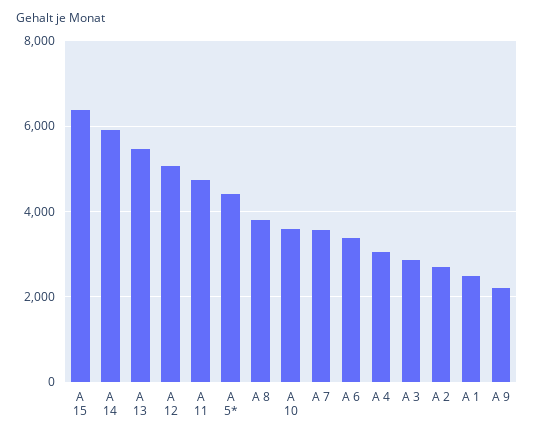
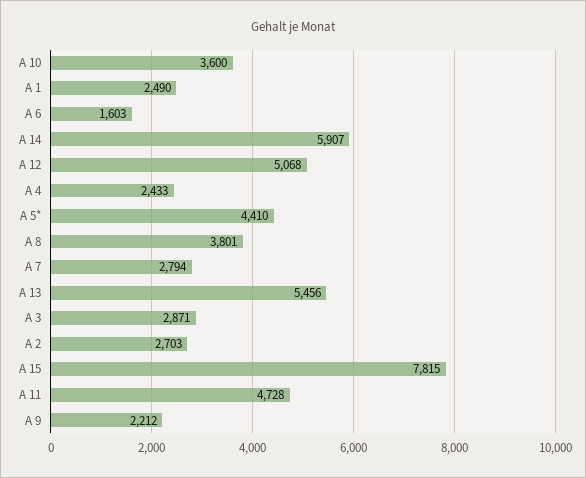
A 15: 6400 -> 7815
A 7: 3600 -> 2794
A 6: 3400 -> 1603
A 4: 3000 -> 2433

